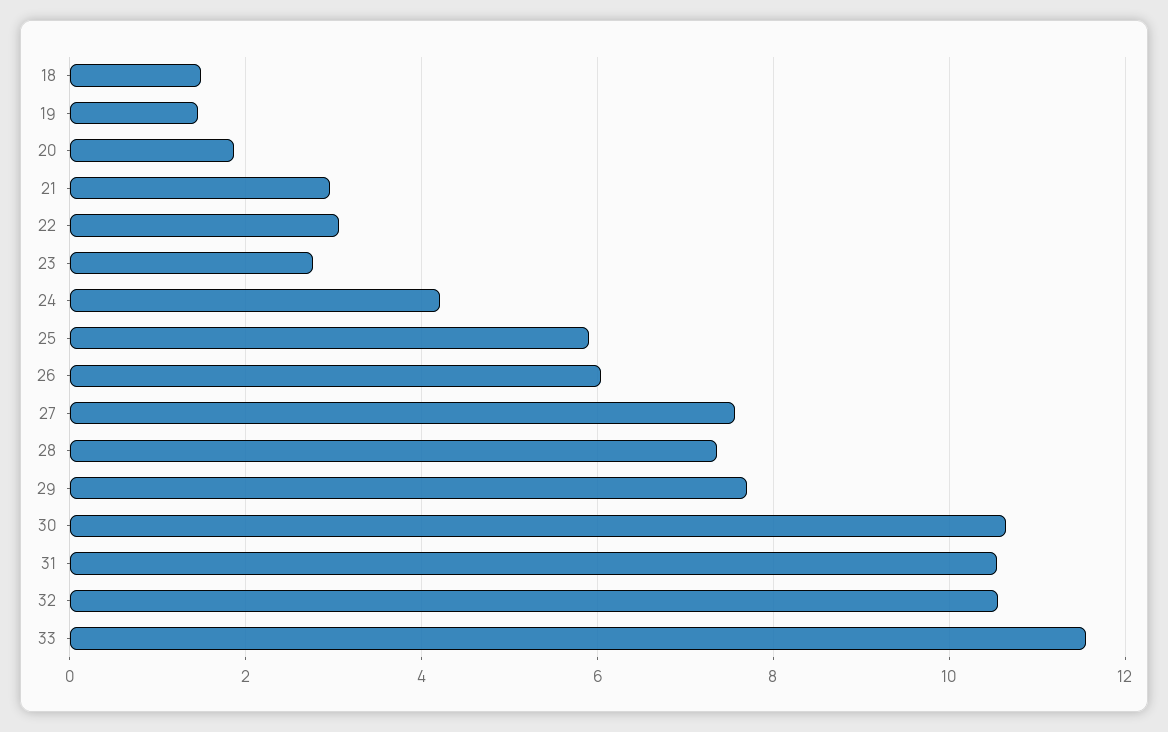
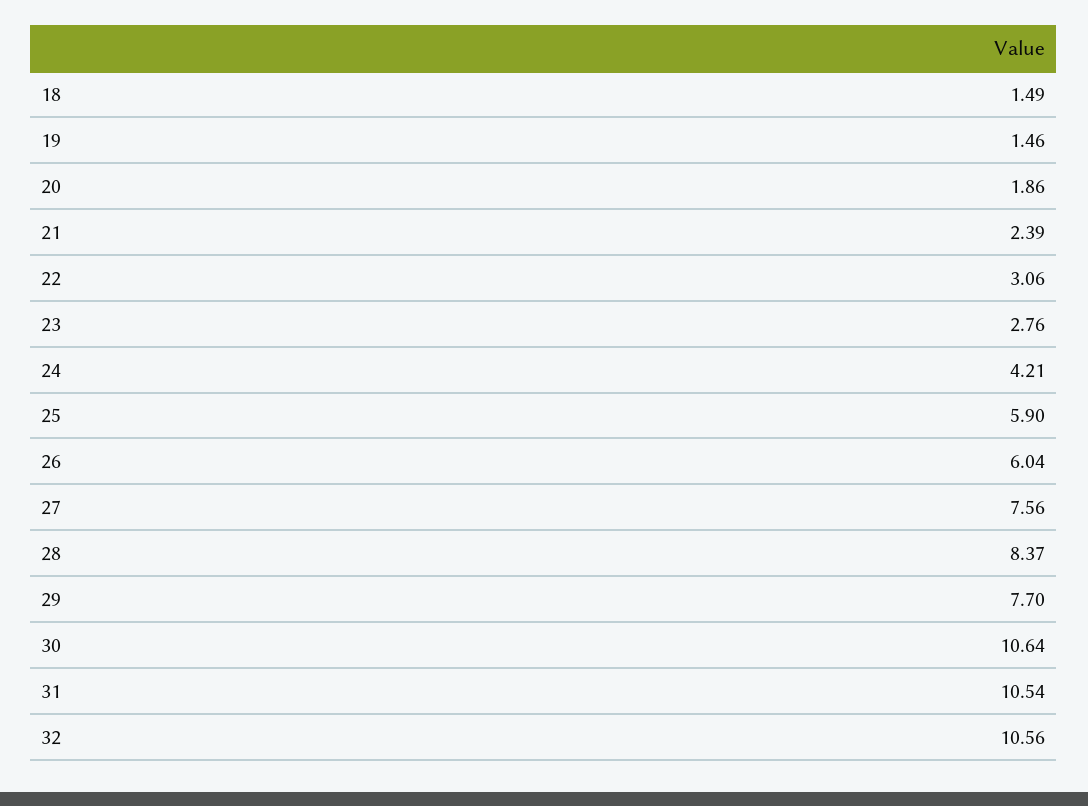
21: 3 -> 2.39
28: 7.4 -> 8.37
33: 11.6 -> none

